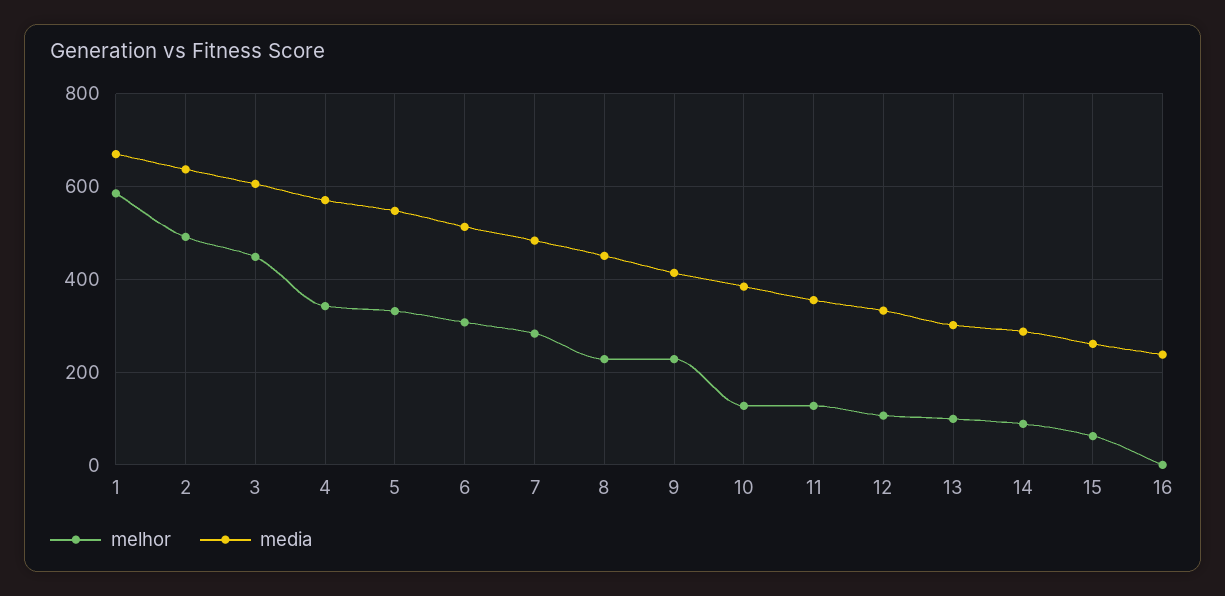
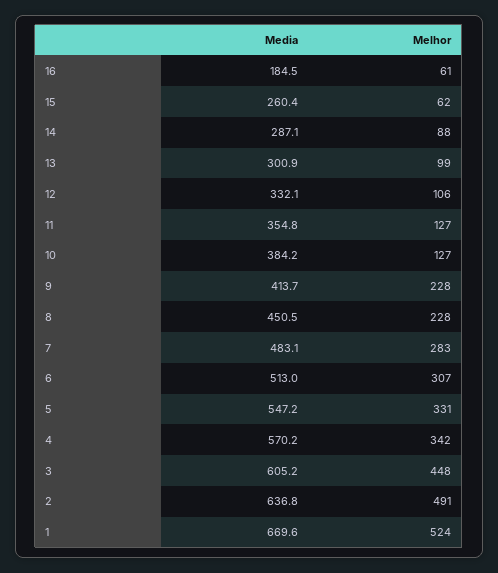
melhor, 1: 580 -> 524
melhor, 16: 0 -> 61
media, 16: 240 -> 184.5

